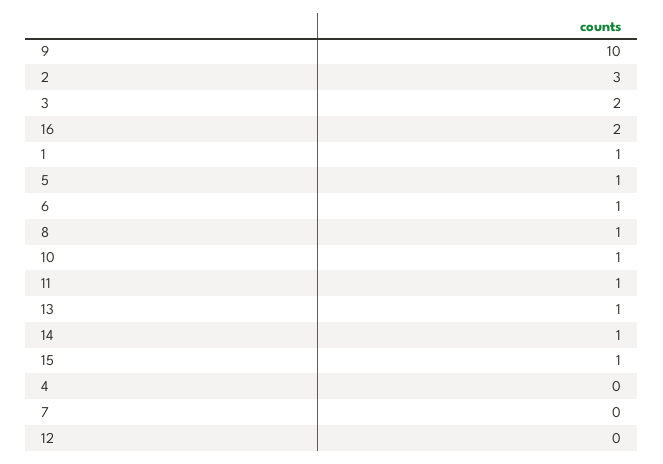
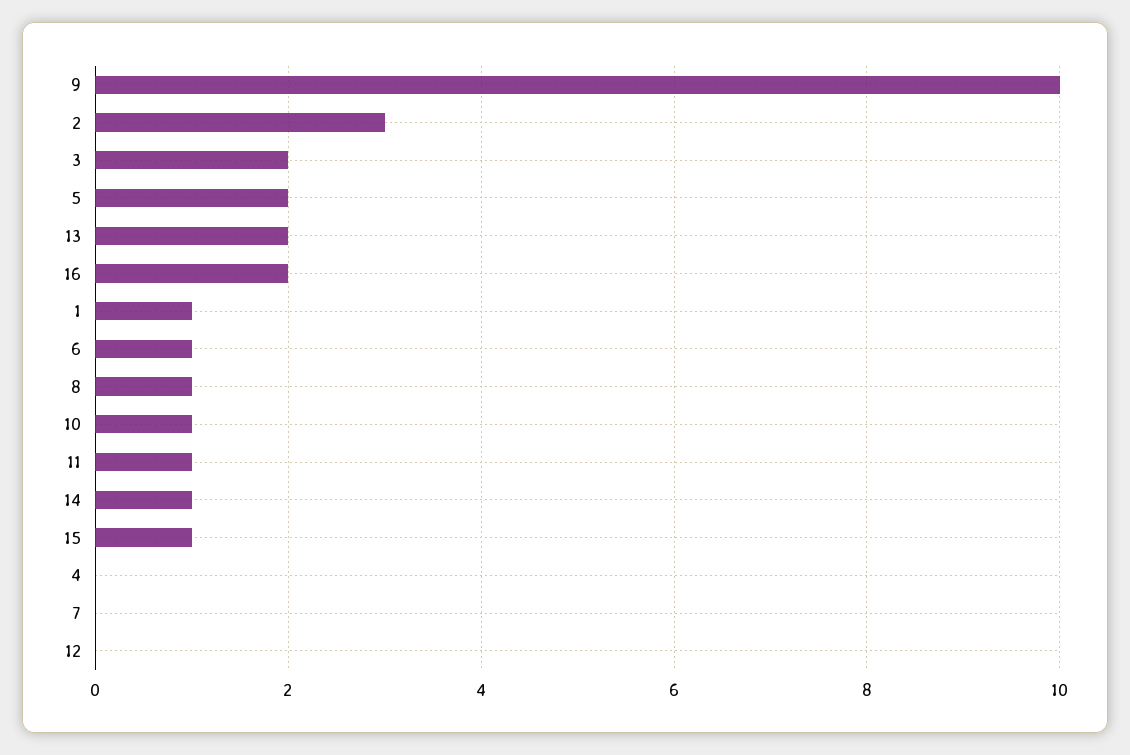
5: 1 -> 2
13: 1 -> 2

